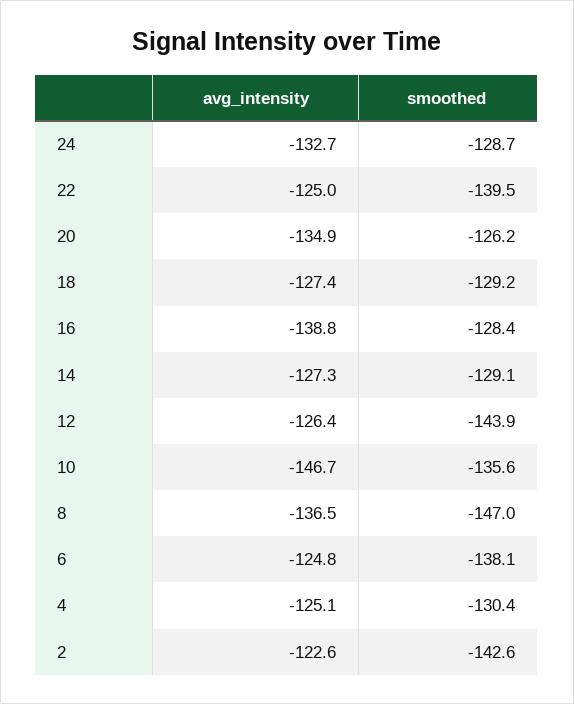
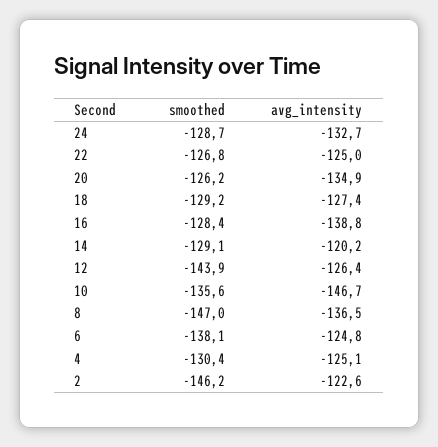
smoothed, 22: -139.5 -> -126.8
avg_intensity, 14: -127.3 -> -120.2
smoothed, 2: -142.6 -> -146.2

